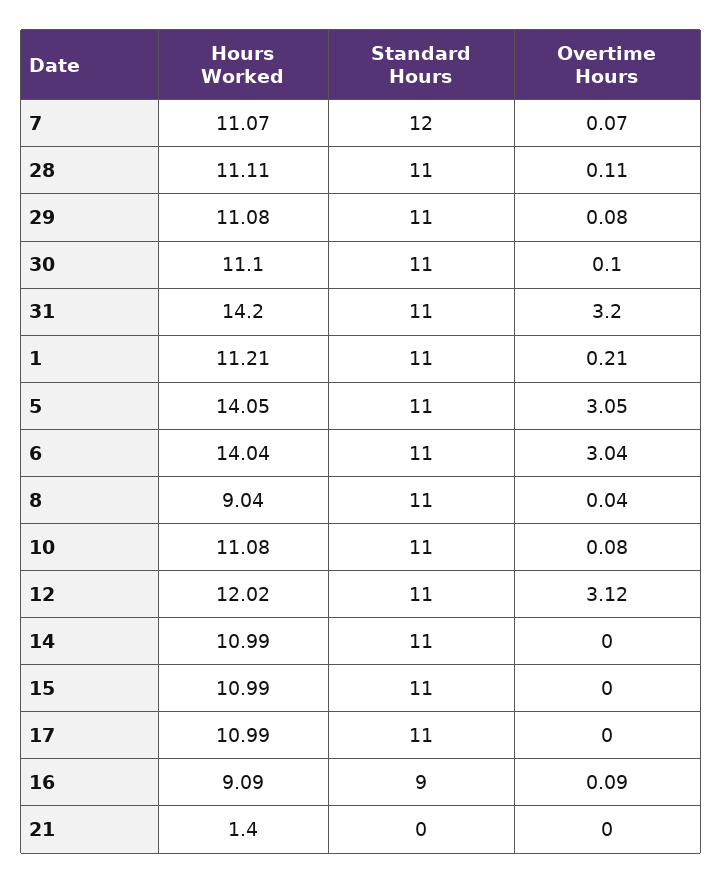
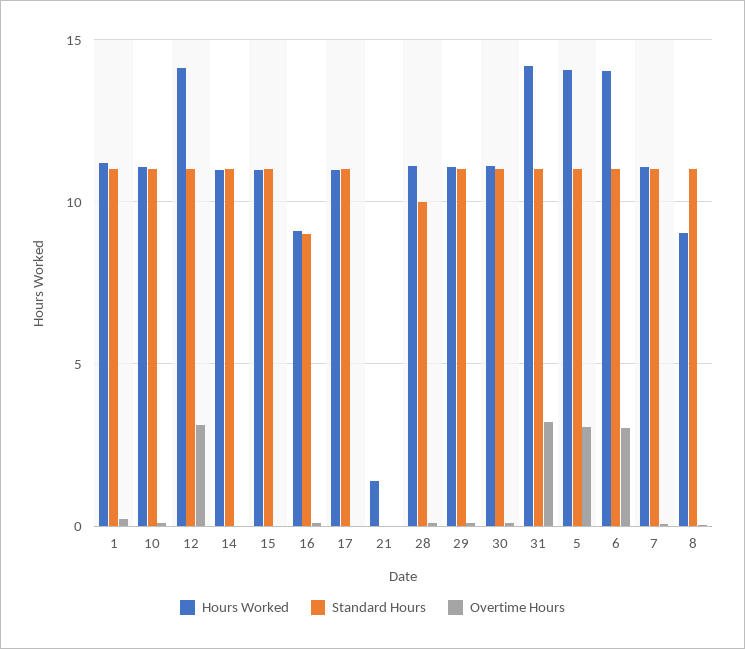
Standard Hours, 7: 12 -> 11
Standard Hours, 28: 11 -> 10
Hours Worked, 12: 12.02 -> 14

